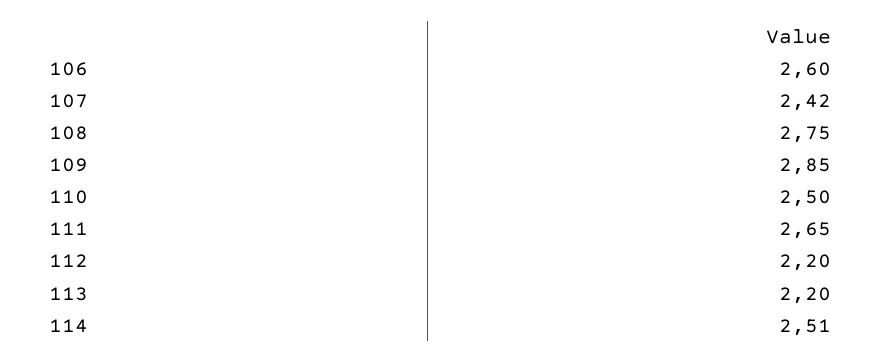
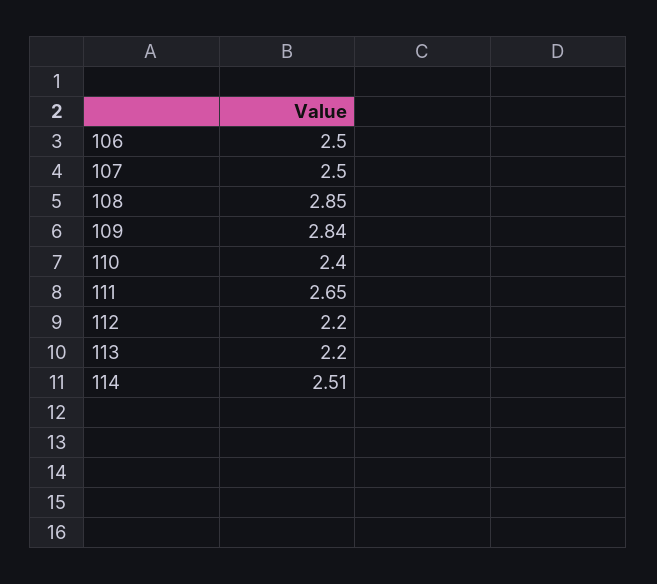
106: 2.6 -> 2.5
107: 2.42 -> 2.5
108: 2.75 -> 2.85
109: 2.85 -> 2.84
110: 2.5 -> 2.4

